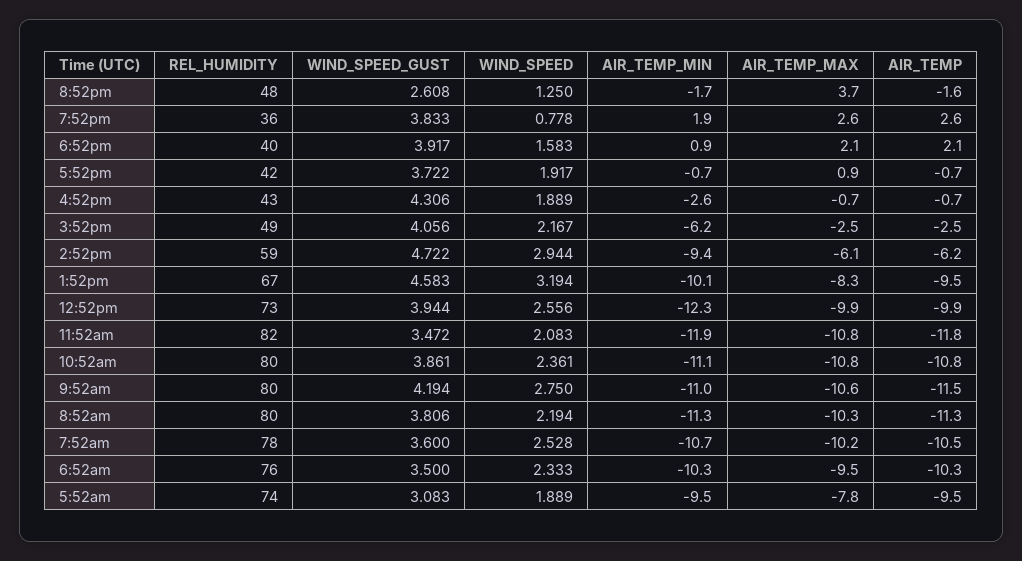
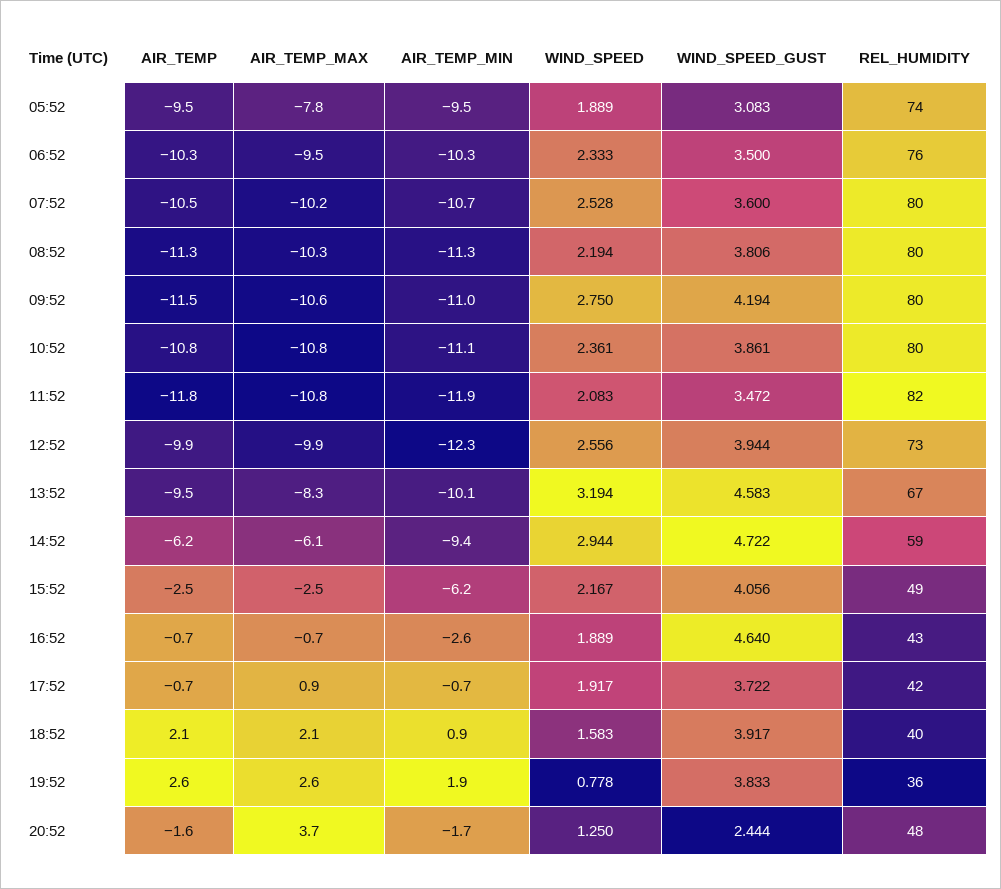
WIND_SPEED_GUST, 8:52pm: 2.608 -> 2.444
WIND_SPEED_GUST, 4:52pm: 4.306 -> 4.64
REL_HUMIDITY, 7:52am: 78 -> 80

